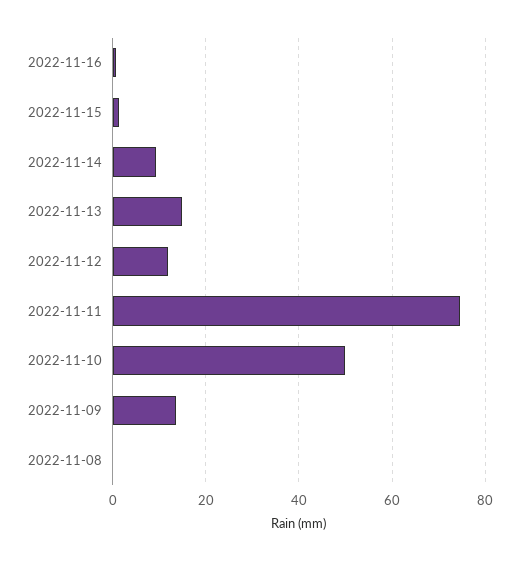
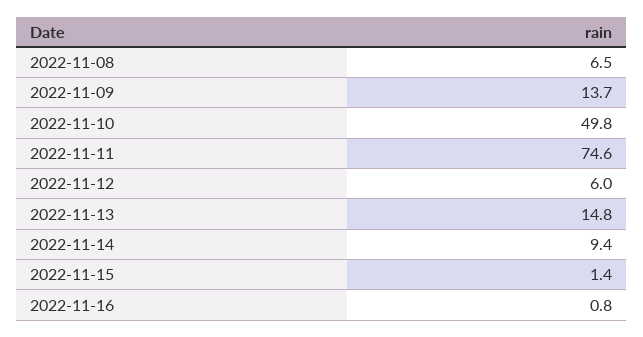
2022-11-12: 12 -> 6
2022-11-08: 0 -> 6.5

